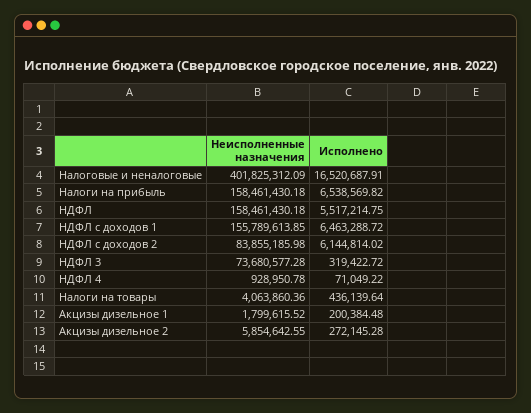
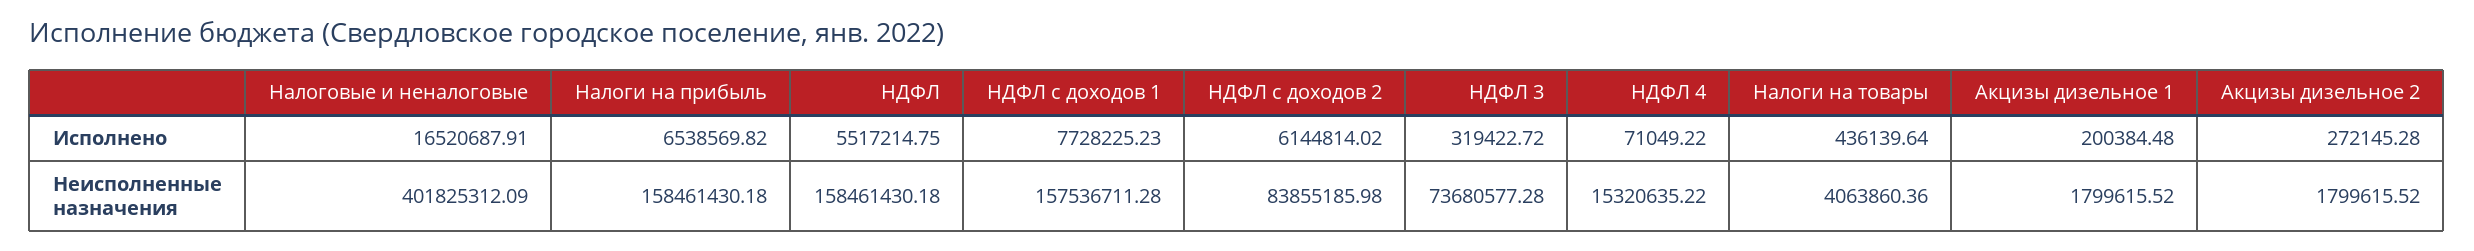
Неисполненные назначения, НДФЛ с доходов 1: 155789613.85 -> 157536711.28
Исполнено, НДФЛ с доходов 1: 6463288.72 -> 7728225.23
Неисполненные назначения, НДФЛ 4: 928950.78 -> 15320635.22
Неисполненные назначения, Акцизы дизельное 2: 5854642.55 -> 1799615.52

